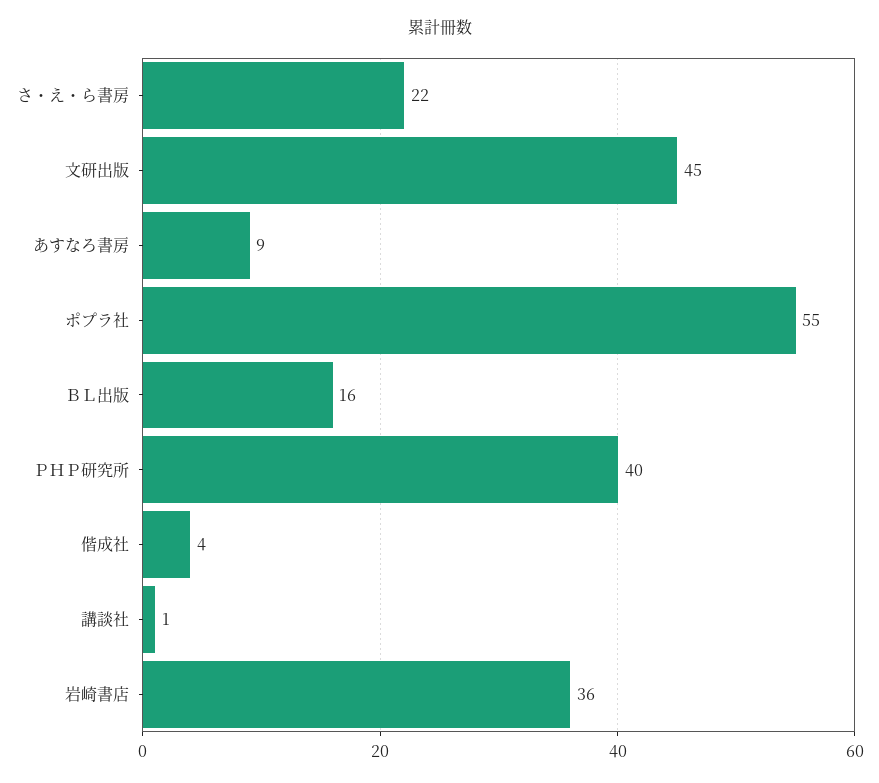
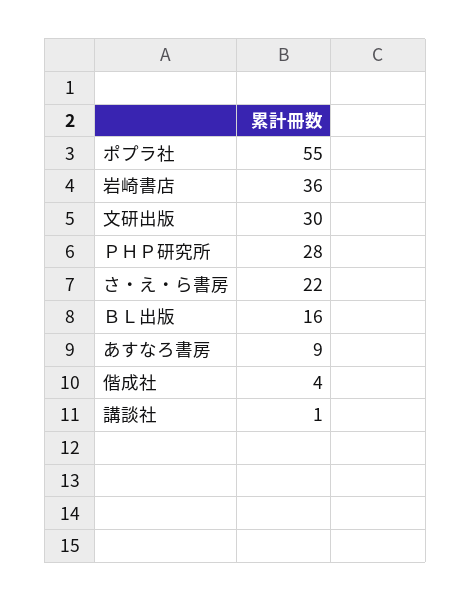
文研出版: 45 -> 30
ＰＨＰ研究所: 40 -> 28

